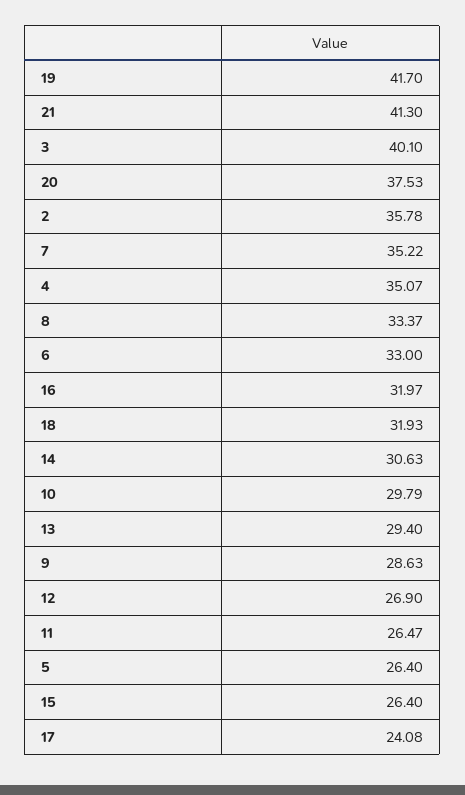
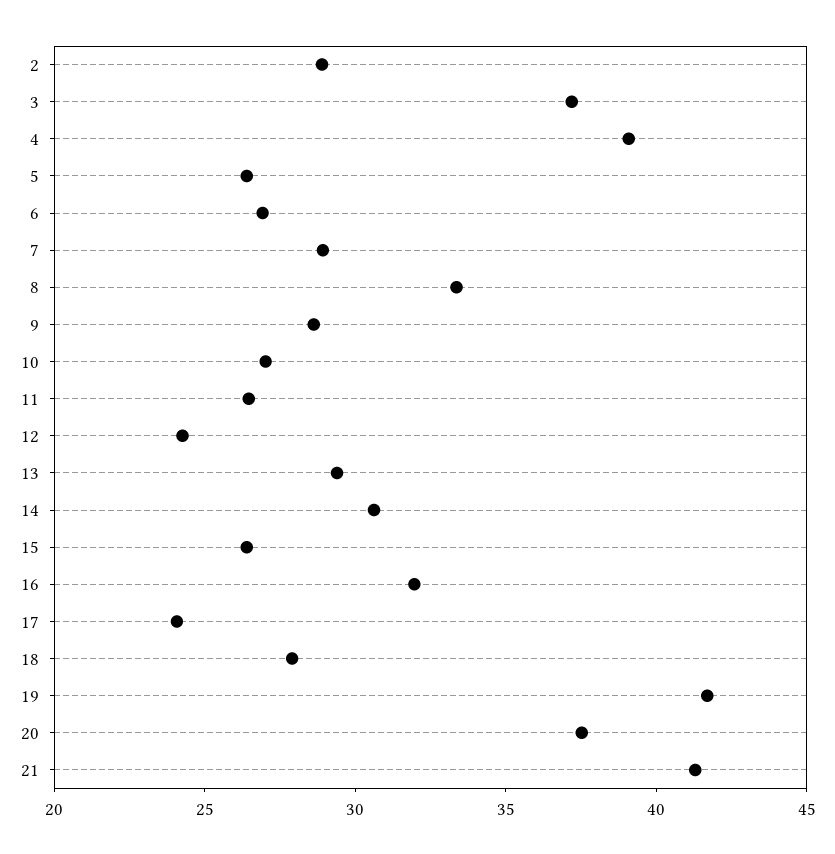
3: 40.1 -> 37
2: 35.78 -> 29
7: 35.22 -> 29
4: 35.07 -> 39
6: 33 -> 27
18: 31.93 -> 28
10: 29.79 -> 27
12: 26.9 -> 24

